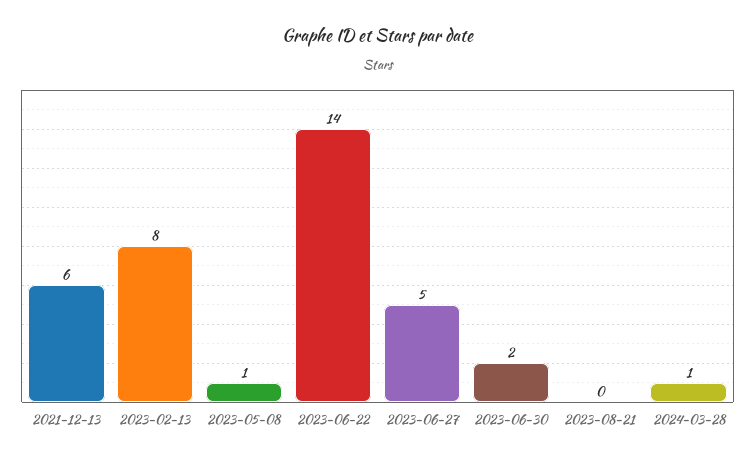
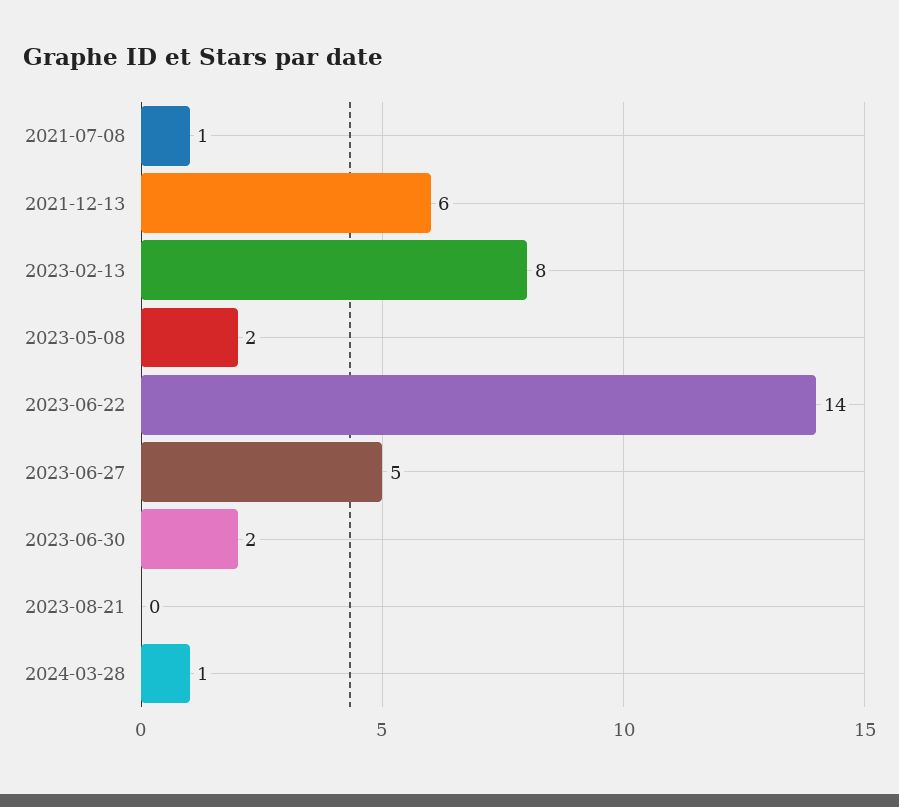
2023-05-08: 1 -> 2
2021-07-08: none -> 1

